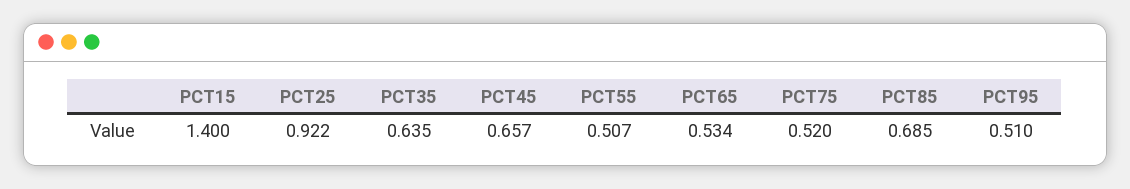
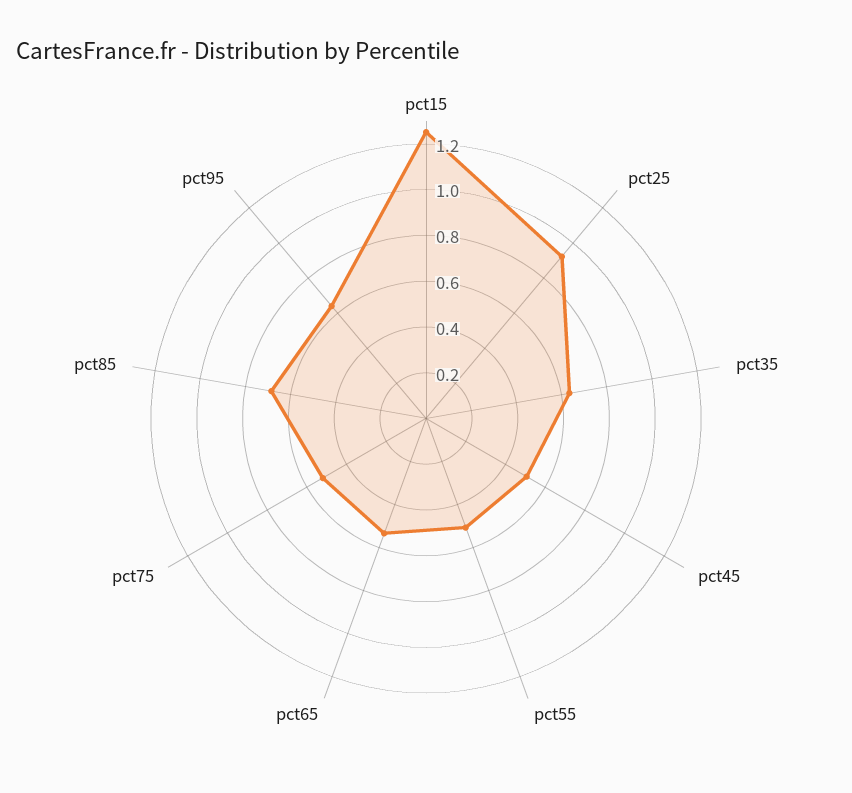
PCT15: 1.4 -> 1.25
PCT45: 0.657 -> 0.5
PCT95: 0.51 -> 0.65

